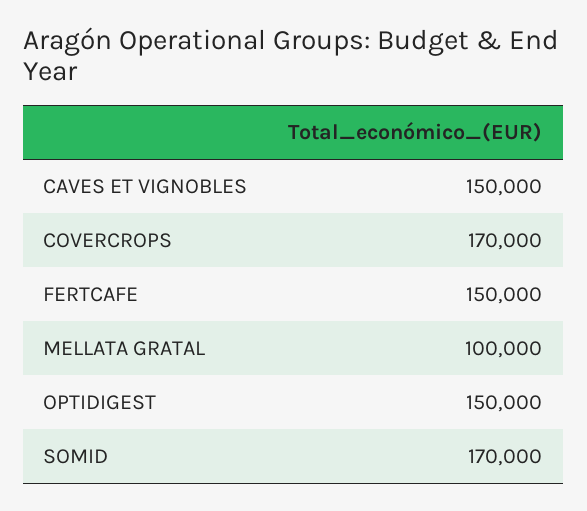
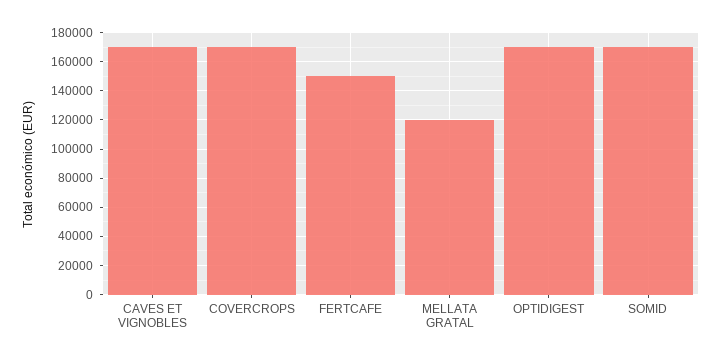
CAVES ET VIGNOBLES: 150000 -> 170000
MELLATA GRATAL: 100000 -> 120000
OPTIDIGEST: 150000 -> 170000

